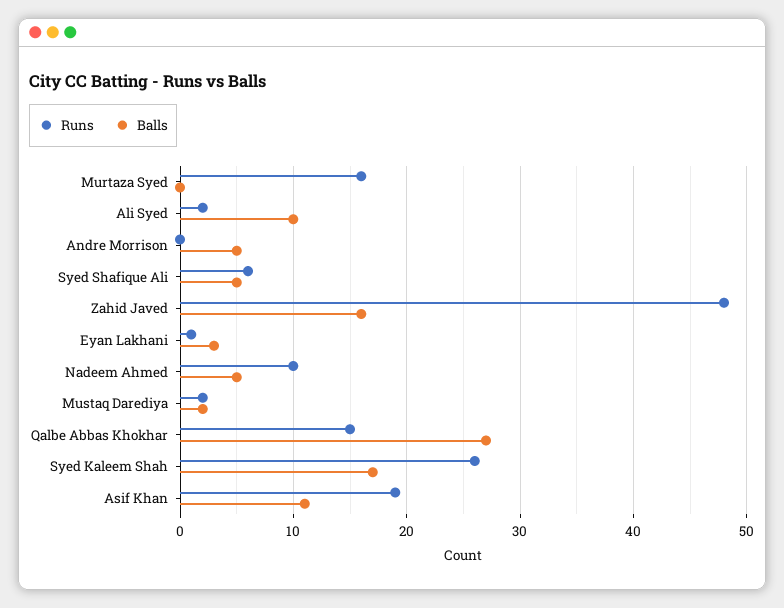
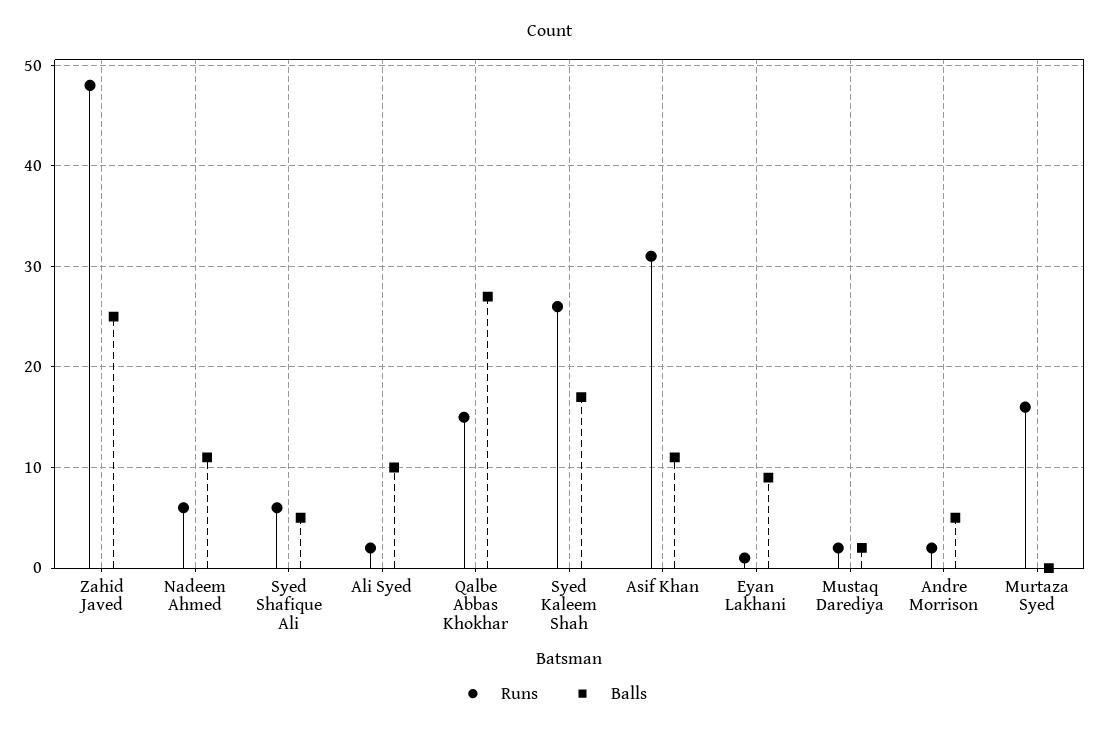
Runs, Andre Morrison: 0 -> 2
Balls, Zahid Javed: 16 -> 25
Balls, Eyan Lakhani: 3 -> 9
Runs, Nadeem Ahmed: 10 -> 6
Balls, Nadeem Ahmed: 5 -> 11
Runs, Asif Khan: 19 -> 31

